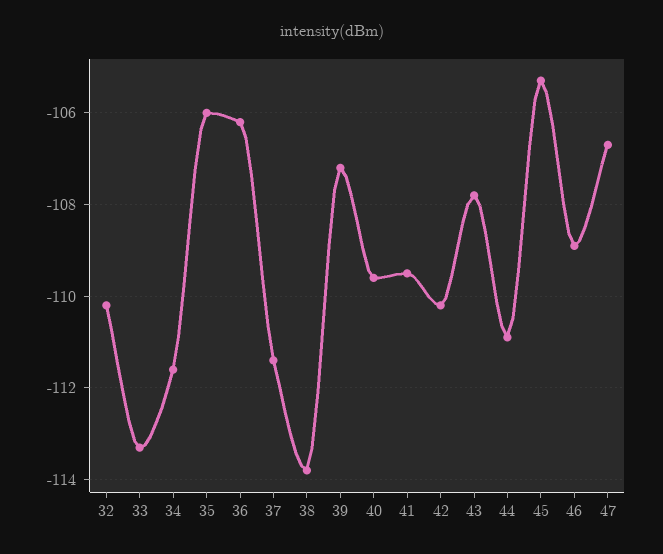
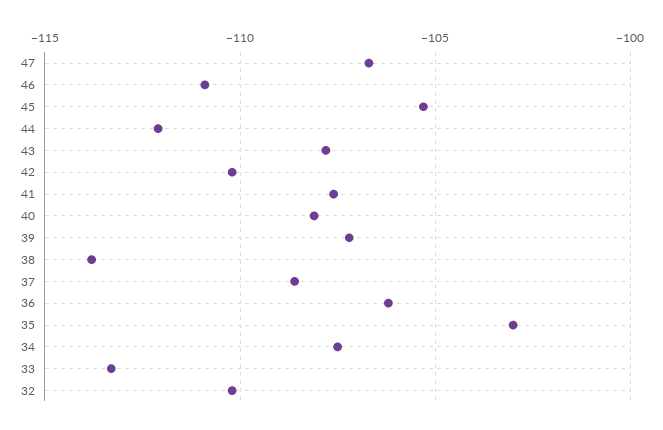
34: -111.5 -> -107.5
35: -106 -> -103
37: -111.5 -> -108.5
40: -109.5 -> -108
41: -109.5 -> -107.5
44: -111 -> -112
46: -109 -> -111

